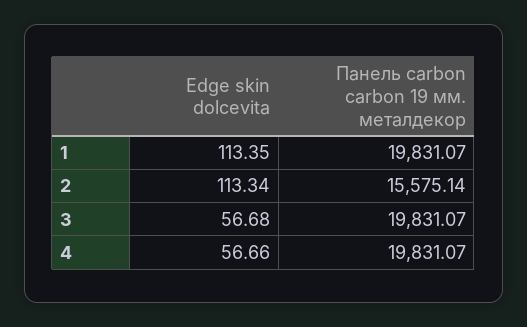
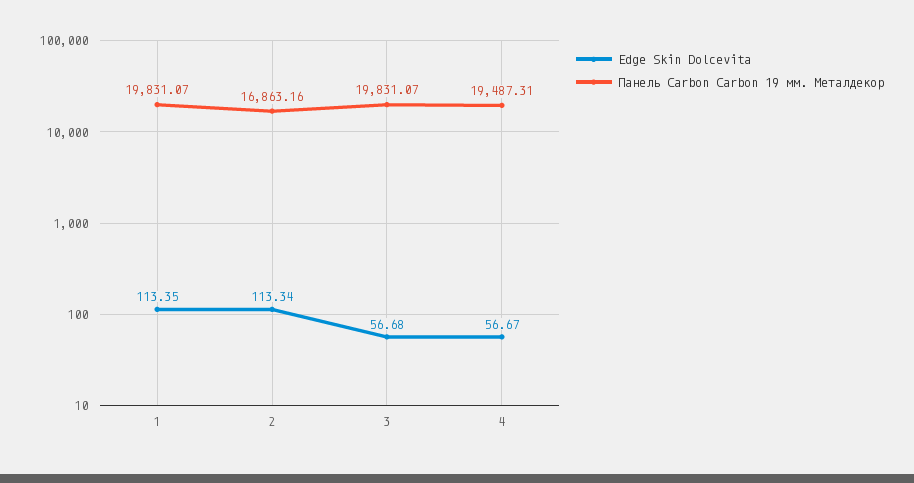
Панель carbon carbon 19 мм. металдекор, 2: 15575.14 -> 16863.16
Edge skin dolcevita, 4: 56.66 -> 56.67
Панель carbon carbon 19 мм. металдекор, 4: 19831.07 -> 19487.31

